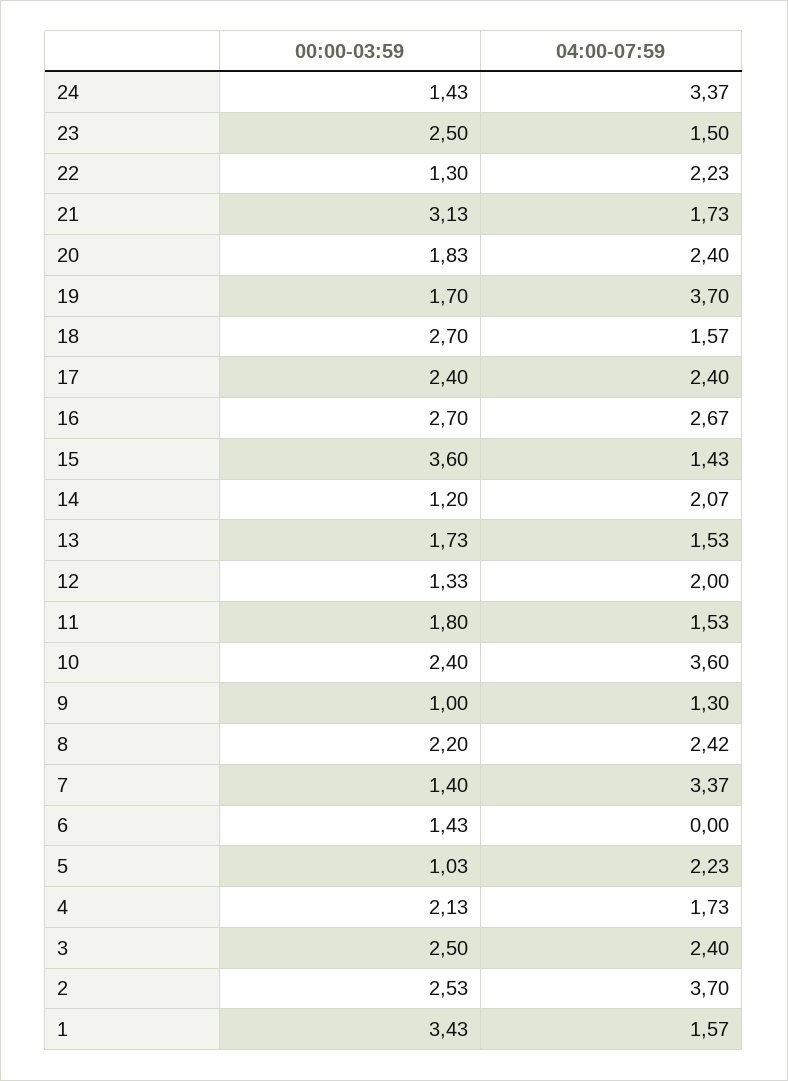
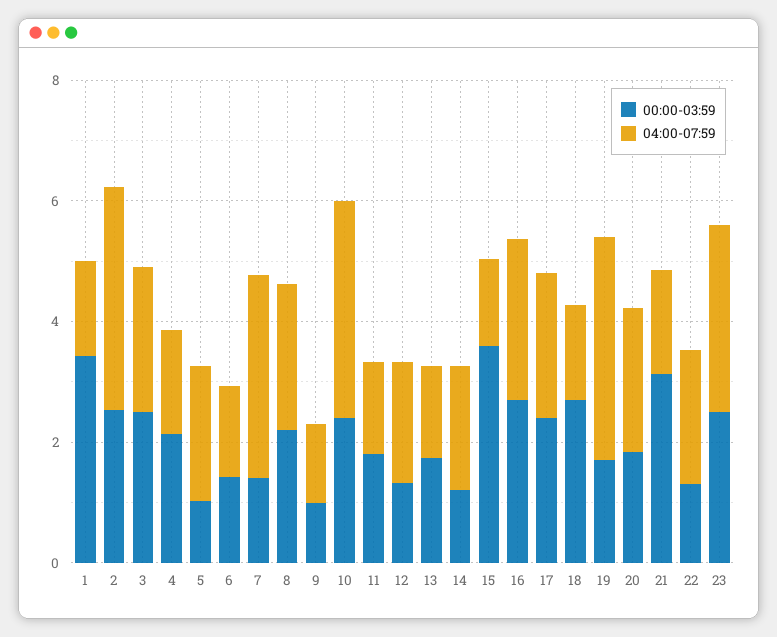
00:00-03:59, 24: 1.43 -> none
04:00-07:59, 24: 3.37 -> none
04:00-07:59, 23: 1.5 -> 3
04:00-07:59, 6: 0 -> 1.5

